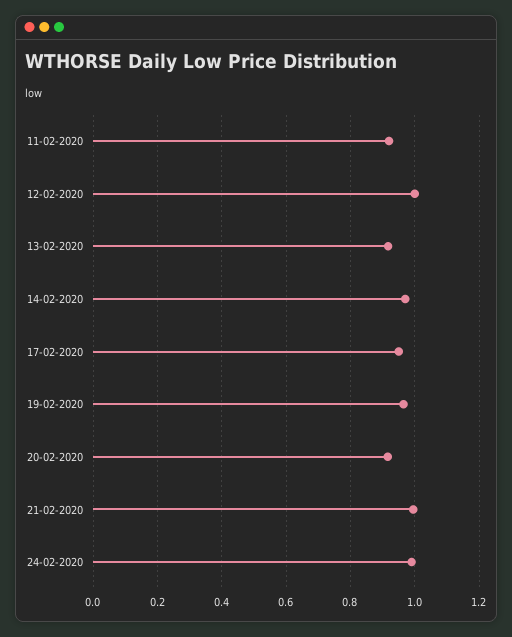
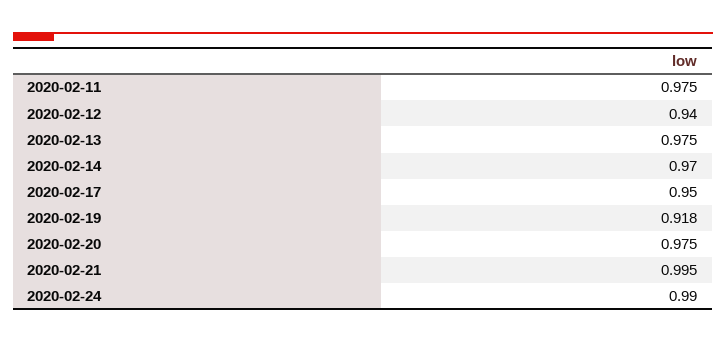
11-02-2020: 0.92 -> 0.975
12-02-2020: 1 -> 0.94
13-02-2020: 0.92 -> 0.975
19-02-2020: 0.96 -> 0.918
20-02-2020: 0.92 -> 0.975

